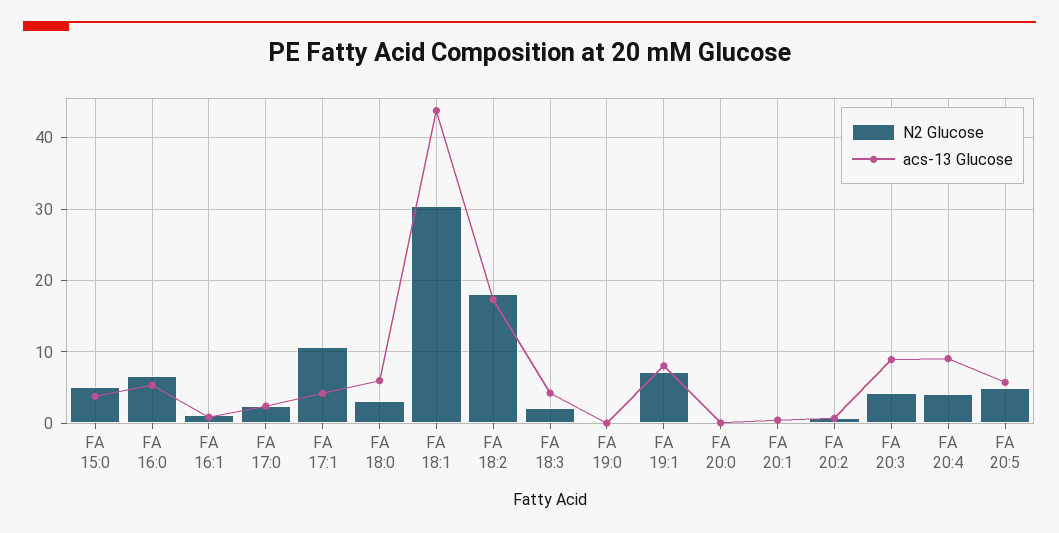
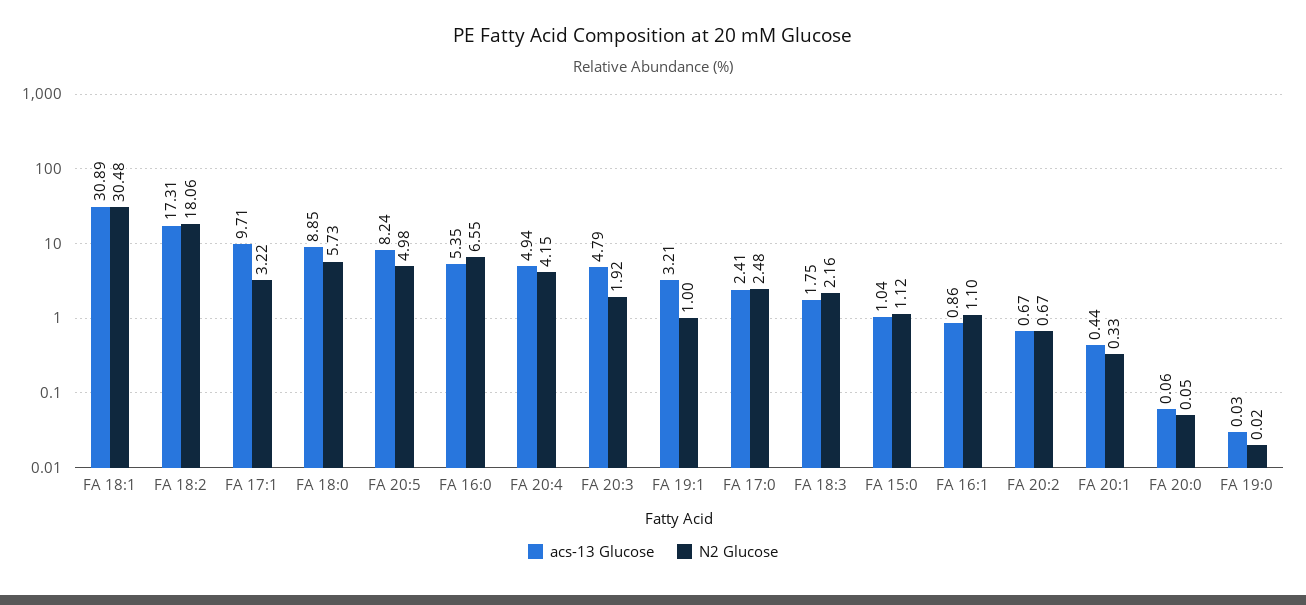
N2 Glucose, FA 15:0: 5 -> 1.12
acs-13 Glucose, FA 15:0: 4 -> 1.04
N2 Glucose, FA 17:1: 11 -> 3.22
acs-13 Glucose, FA 17:1: 4 -> 9.71
N2 Glucose, FA 18:0: 3 -> 5.73
acs-13 Glucose, FA 18:0: 6 -> 8.85
acs-13 Glucose, FA 18:1: 44 -> 30.89
acs-13 Glucose, FA 18:3: 4 -> 1.75
N2 Glucose, FA 19:1: 7 -> 1
acs-13 Glucose, FA 19:1: 8 -> 3.21
N2 Glucose, FA 20:3: 4 -> 1.92
acs-13 Glucose, FA 20:3: 9 -> 4.79
acs-13 Glucose, FA 20:4: 9 -> 4.94
acs-13 Glucose, FA 20:5: 6 -> 8.24

